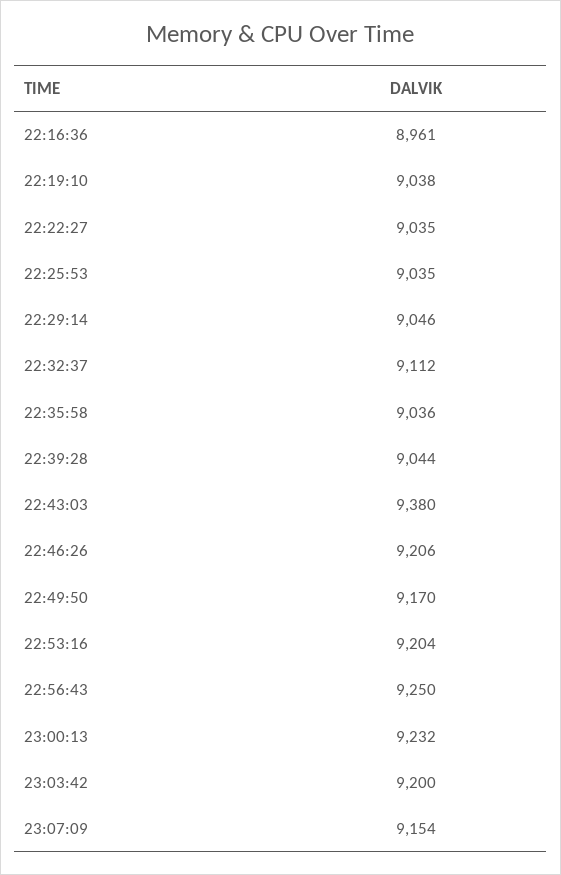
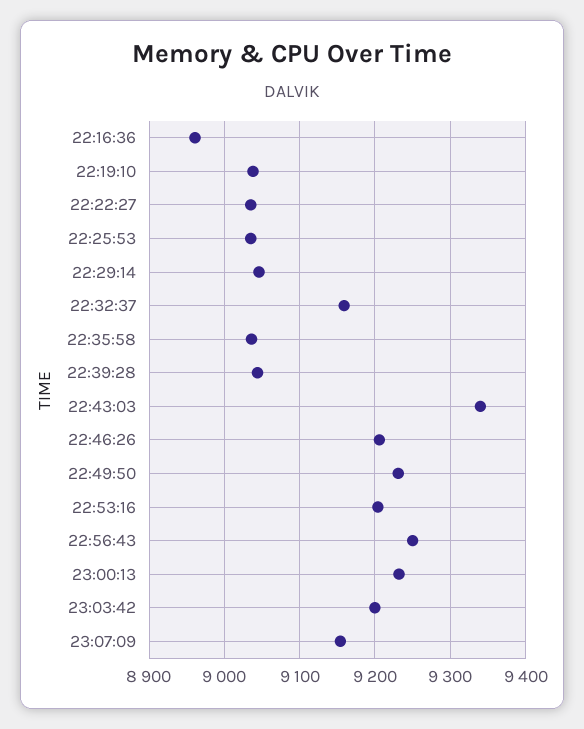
22:32:37: 9112 -> 9160
22:43:03: 9380 -> 9340
22:49:50: 9170 -> 9230

